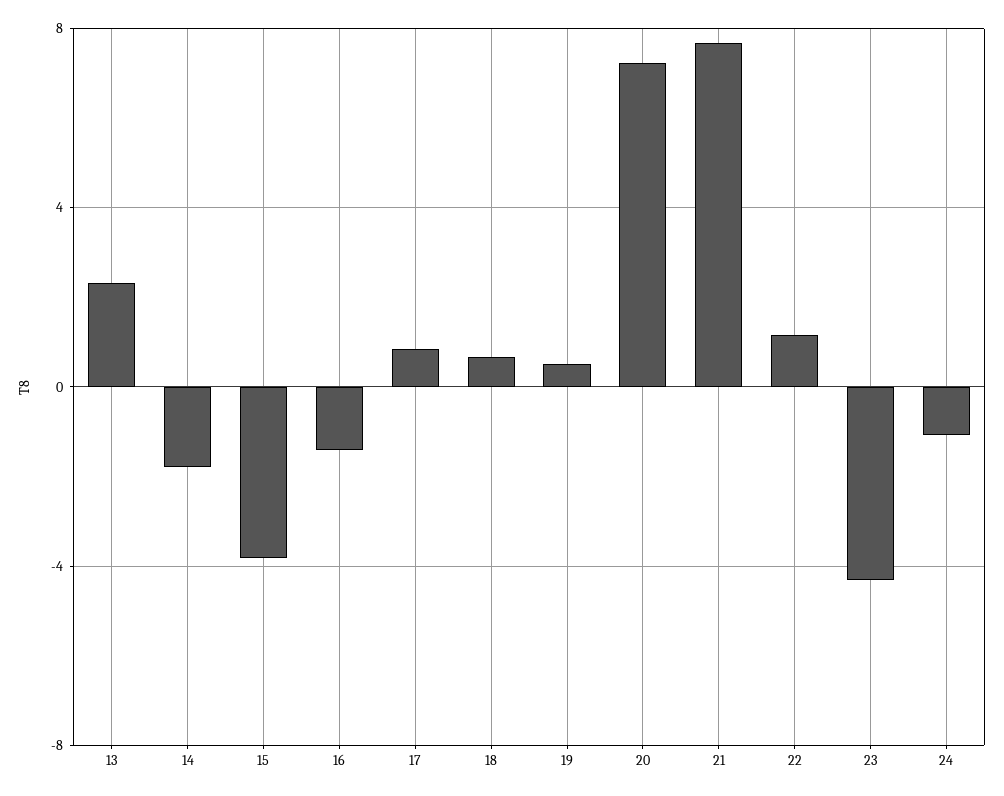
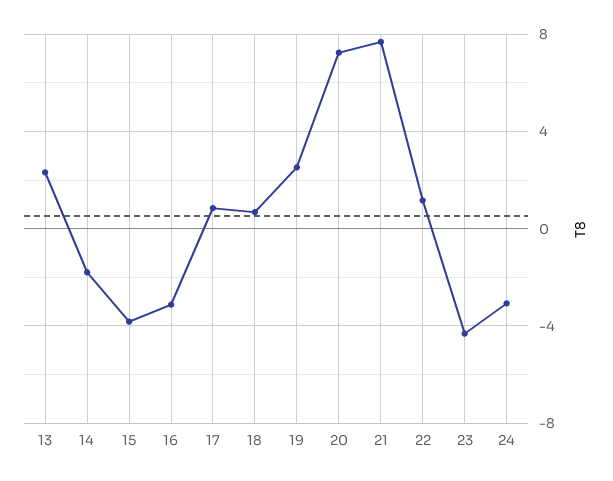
16: -1.5 -> -3
19: 0.5 -> 2.5
24: -1 -> -3

